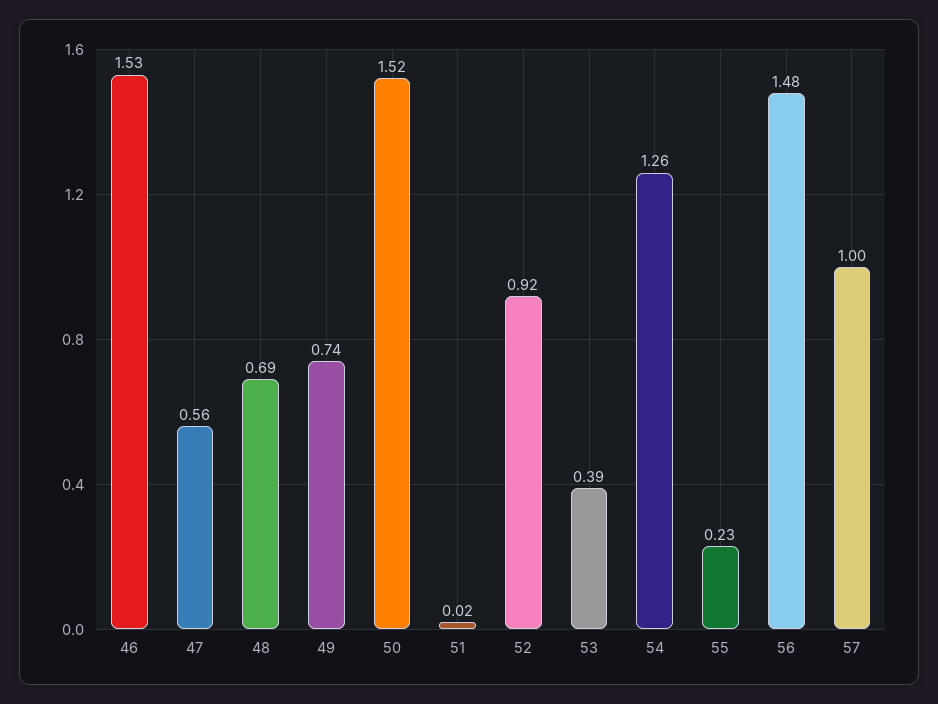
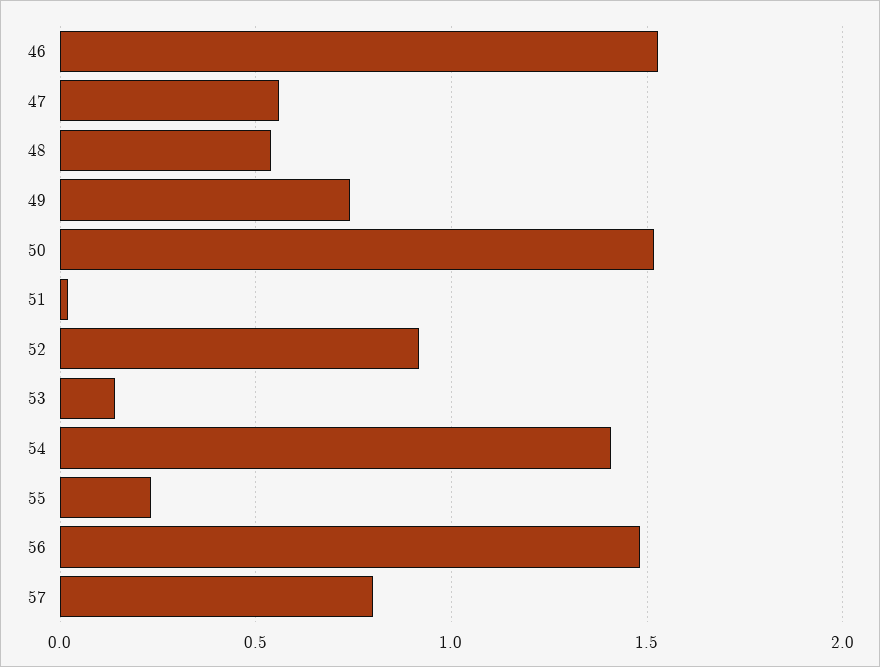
48: 0.69 -> 0.55
53: 0.39 -> 0.15
54: 1.26 -> 1.4
57: 1 -> 0.8

